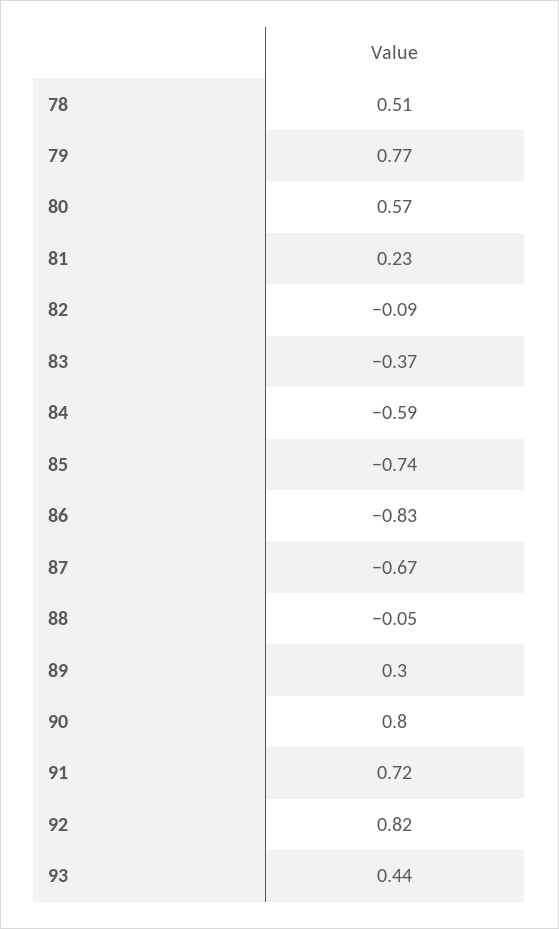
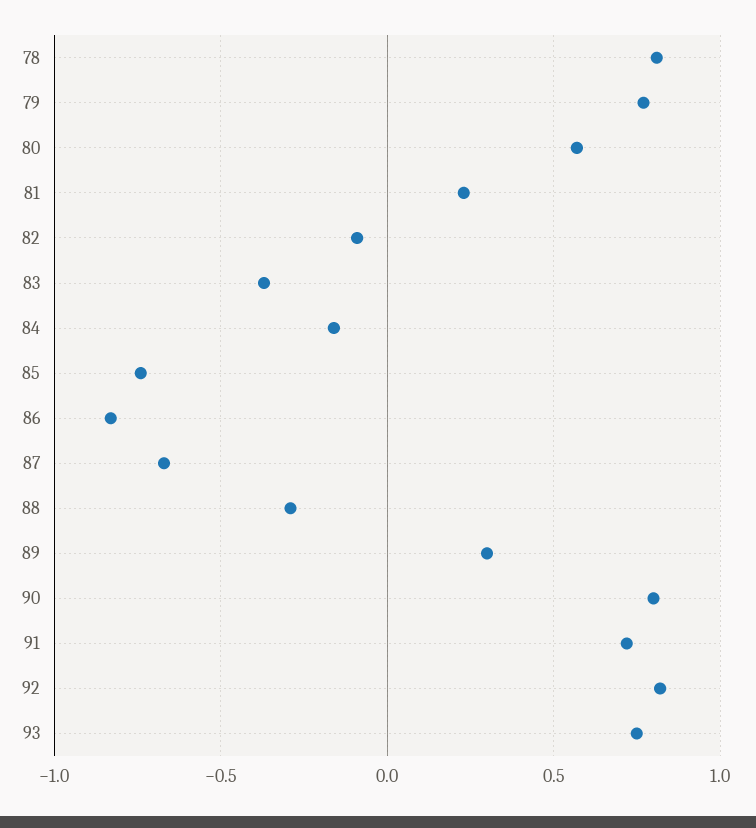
78: 0.51 -> 0.8
84: -0.59 -> -0.15
88: -0.05 -> -0.3
93: 0.44 -> 0.75

